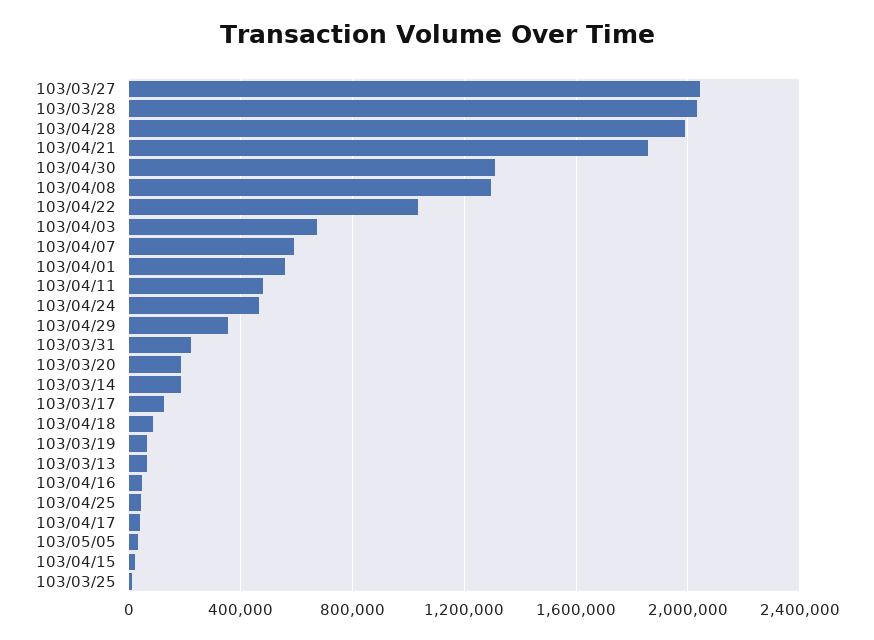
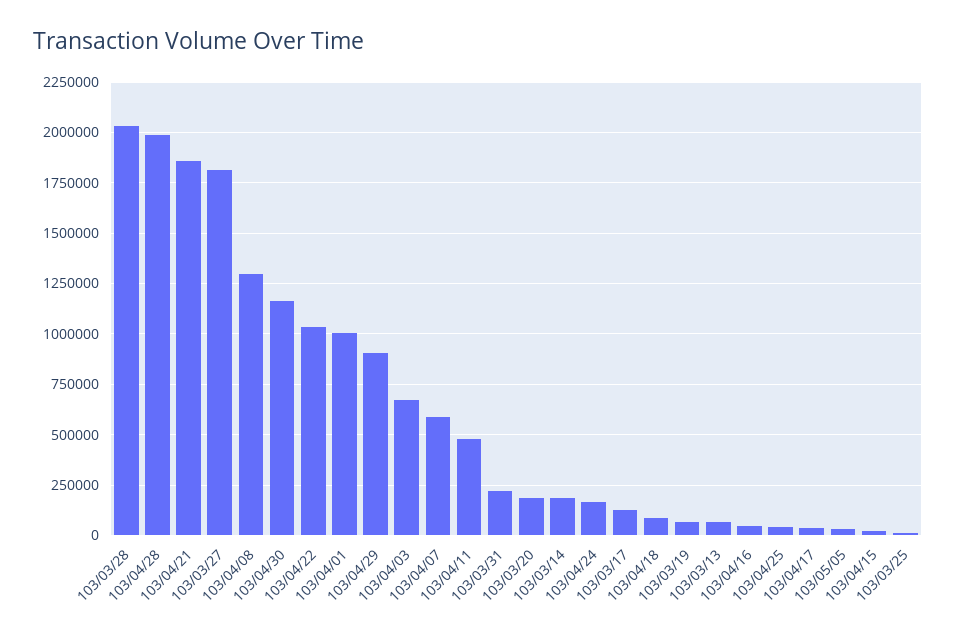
103/03/27: 2050000 -> 1800000
103/04/30: 1300000 -> 1150000
103/04/01: 550000 -> 1000000
103/04/24: 450000 -> 150000
103/04/29: 350000 -> 900000

